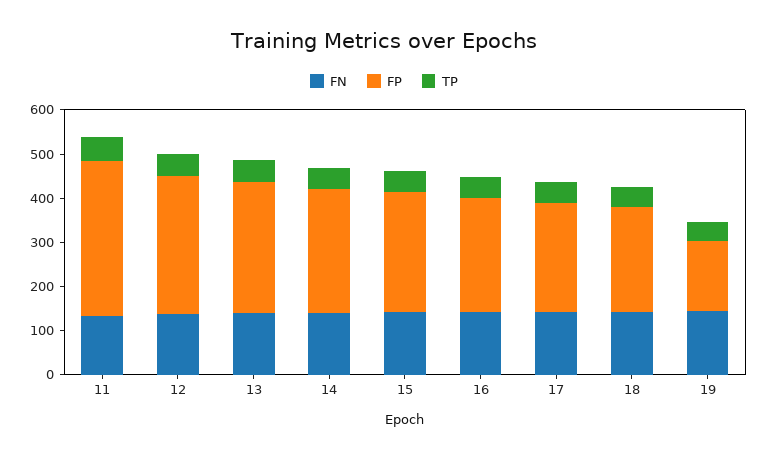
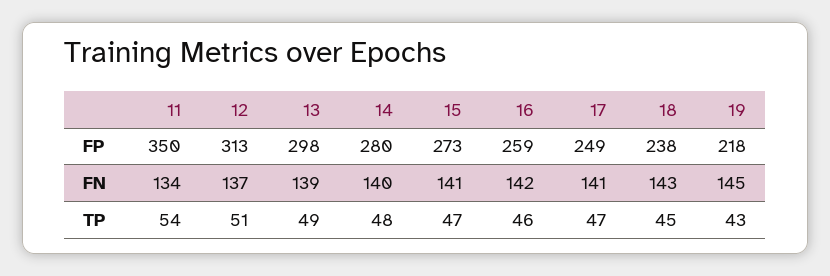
FP, 19: 160 -> 218

